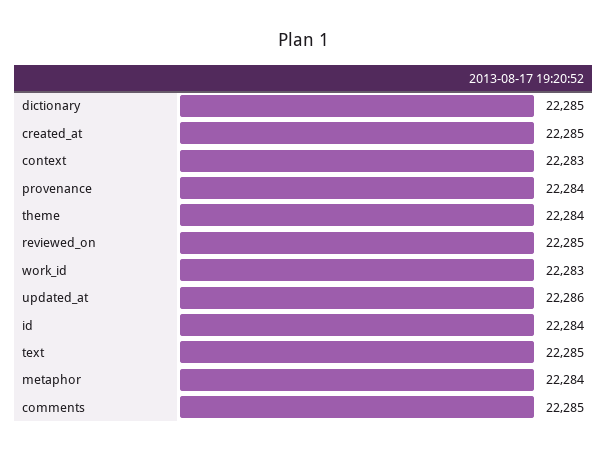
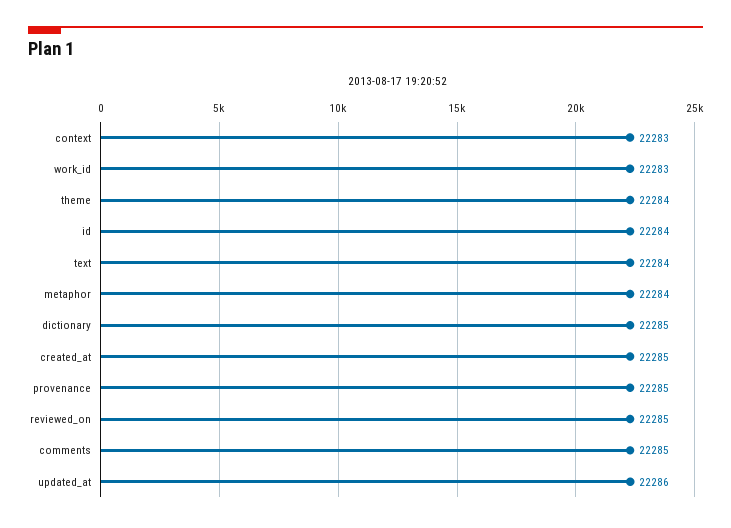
provenance: 22284 -> 22285
text: 22285 -> 22284

